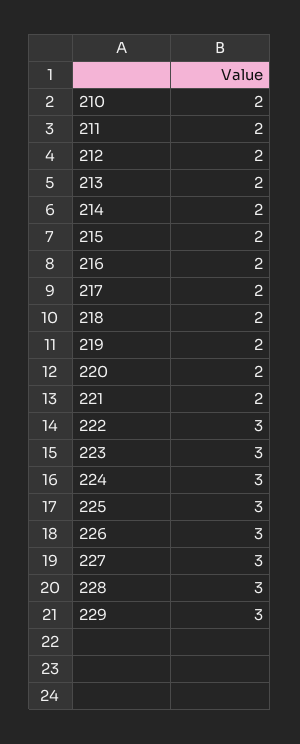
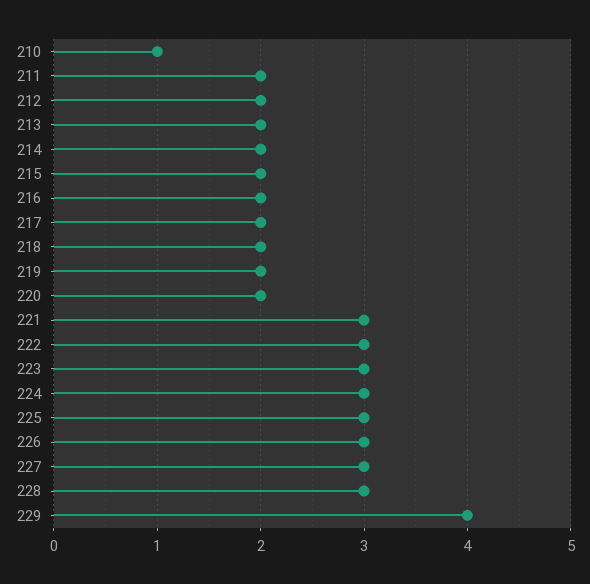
210: 2 -> 1
221: 2 -> 3
229: 3 -> 4

